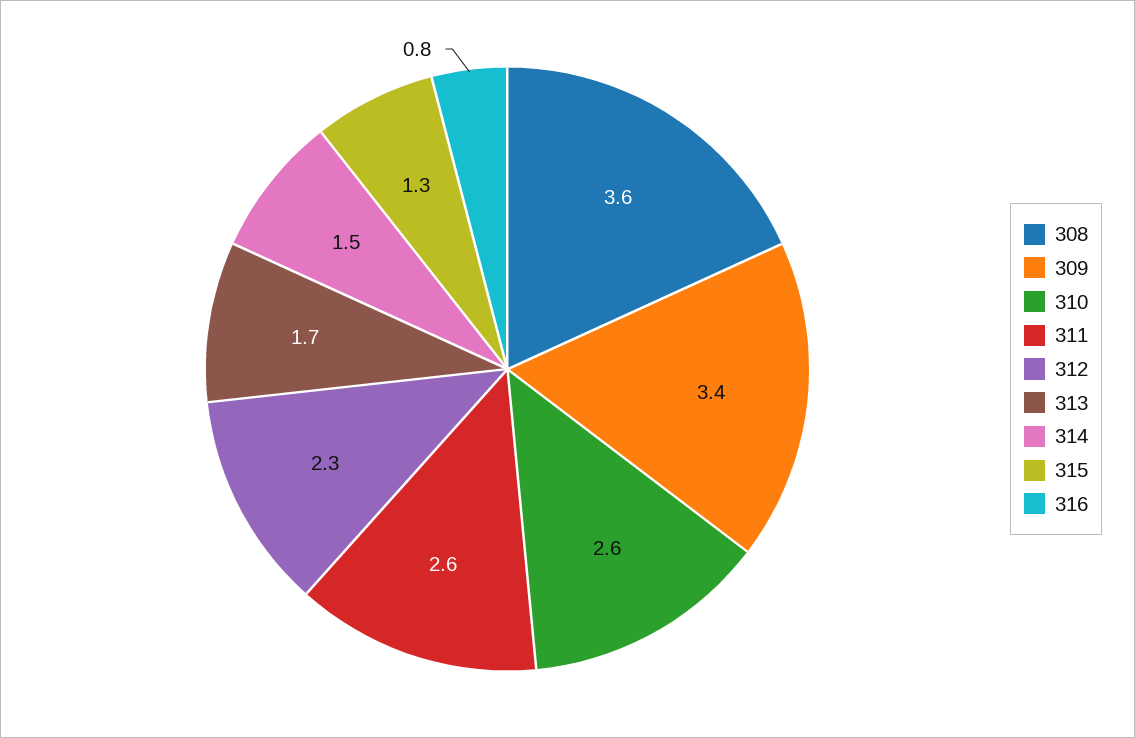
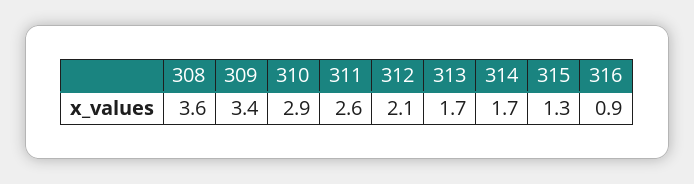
310: 2.6 -> 2.9
312: 2.3 -> 2.1
314: 1.5 -> 1.7
316: 0.8 -> 0.9

